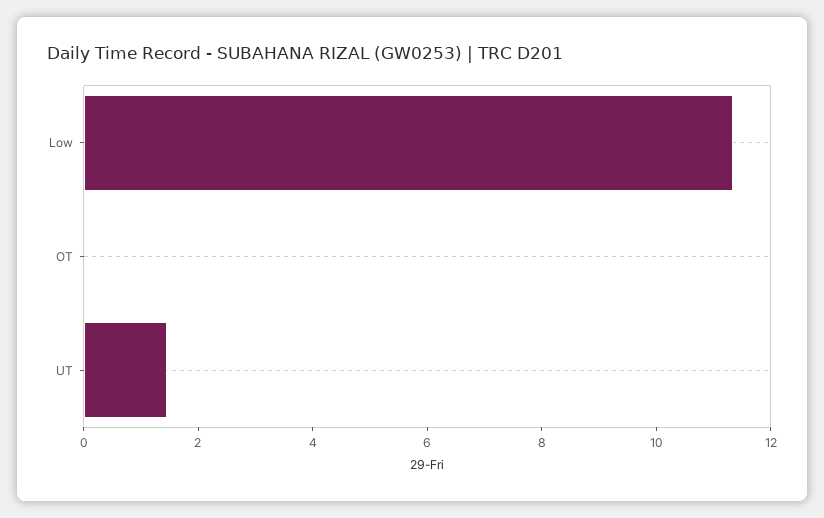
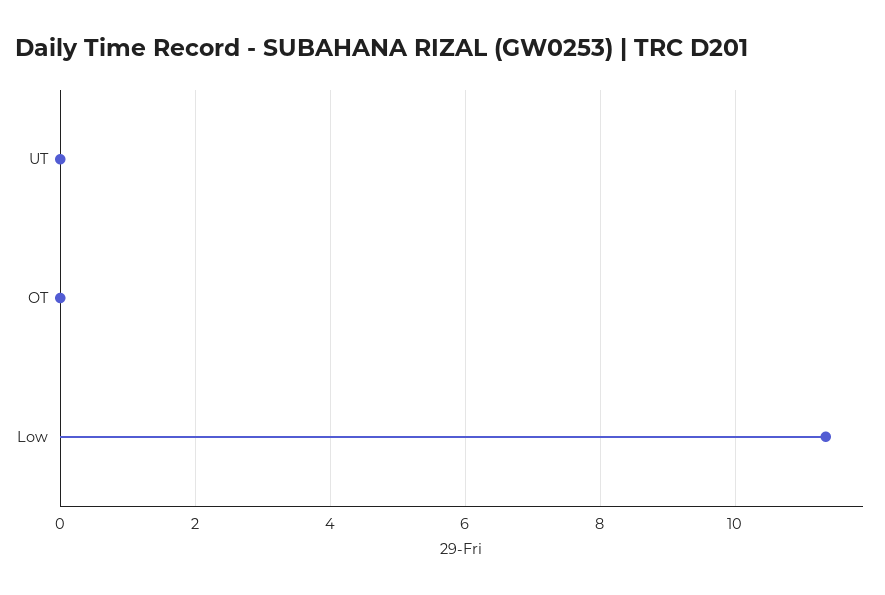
UT: 1.5 -> 0

